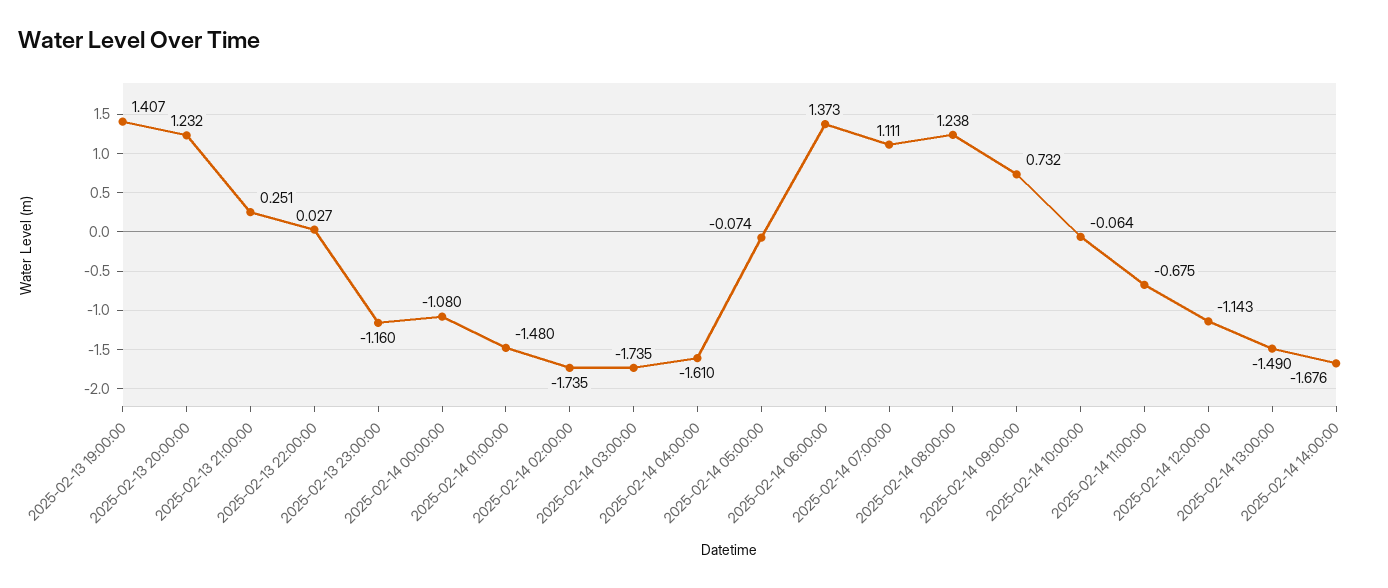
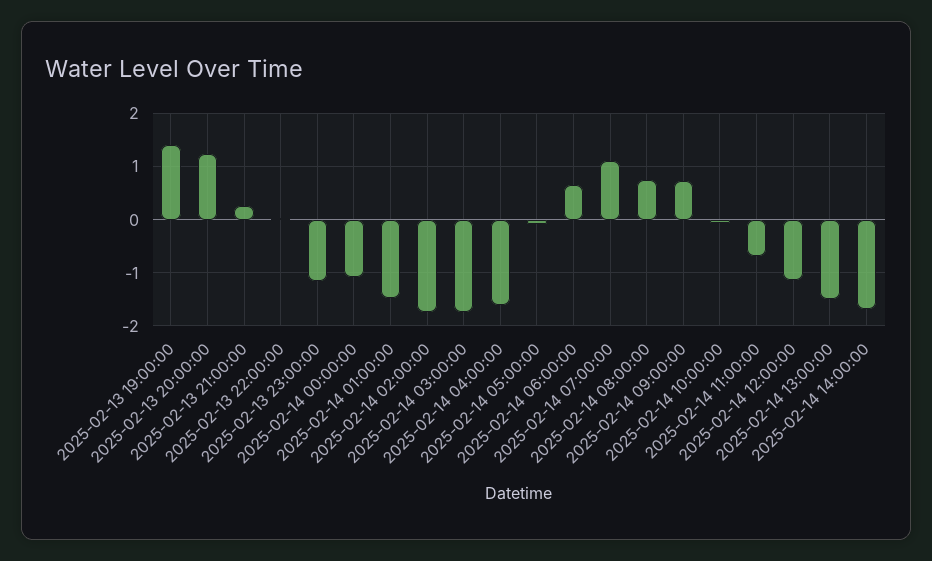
2025-02-14 06:00:00: 1.373 -> 0.6
2025-02-14 08:00:00: 1.238 -> 0.8

